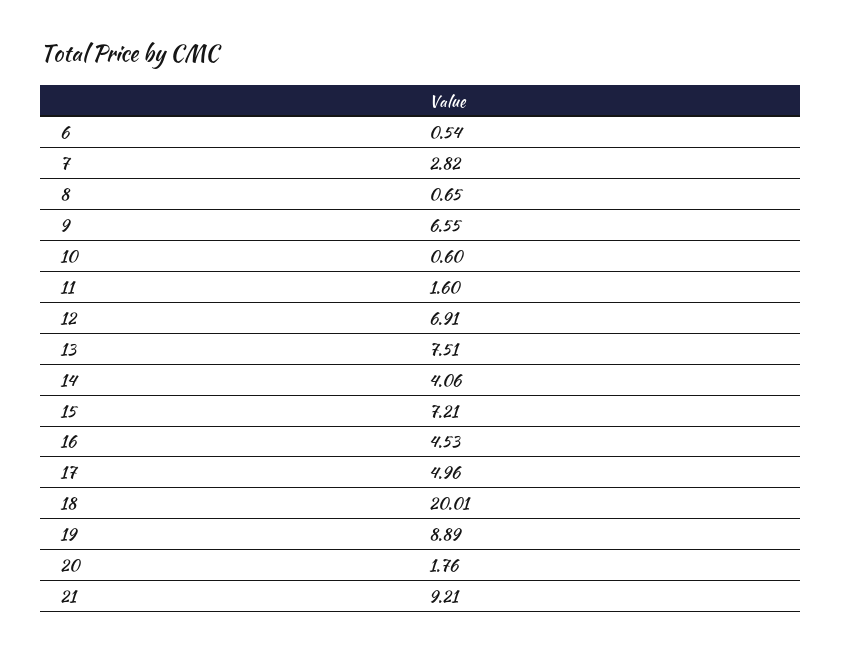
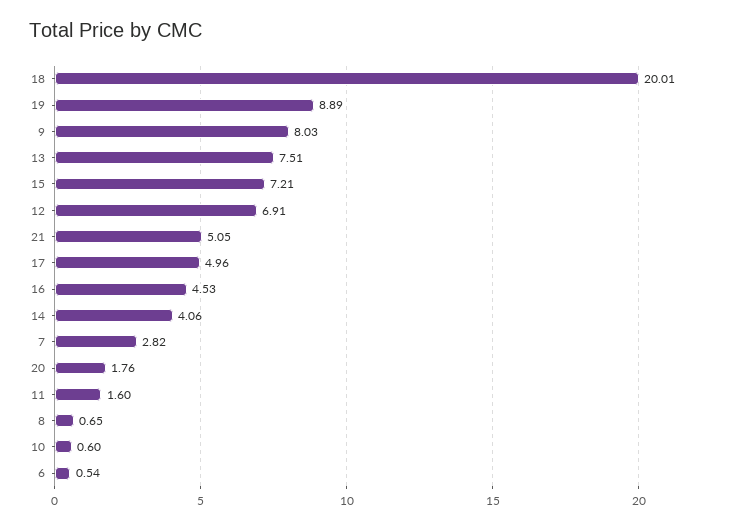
9: 6.55 -> 8.03
21: 9.21 -> 5.05

